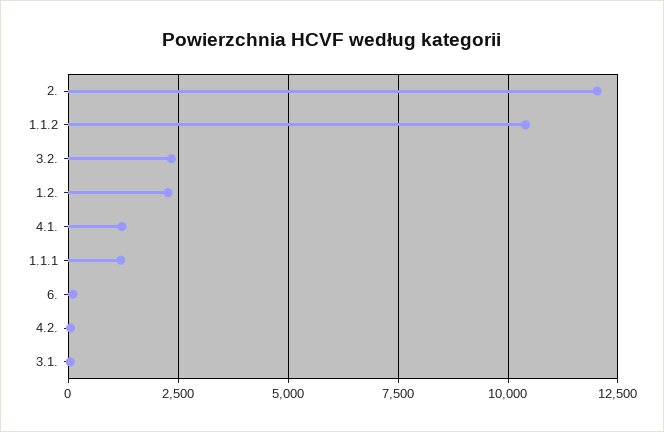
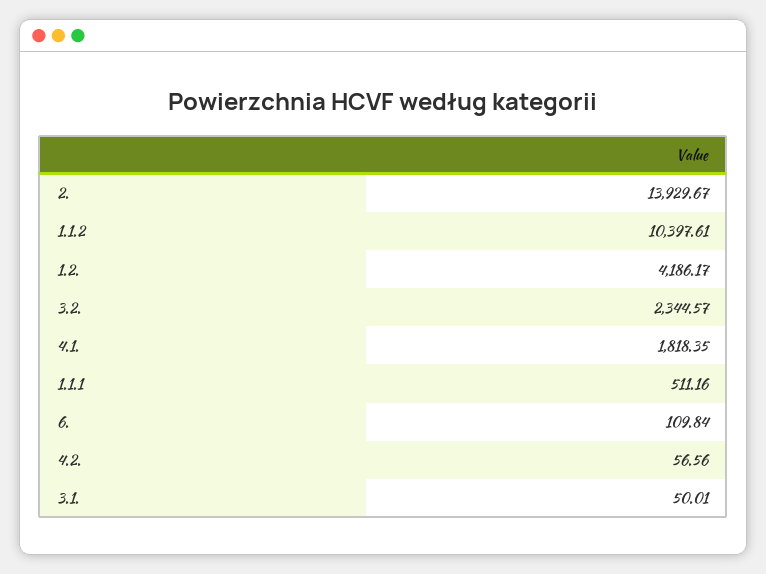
2.: 12000 -> 13929.67
1.2.: 2250 -> 4186.17
4.1.: 1250 -> 1818.35
1.1.1: 1250 -> 511.16

